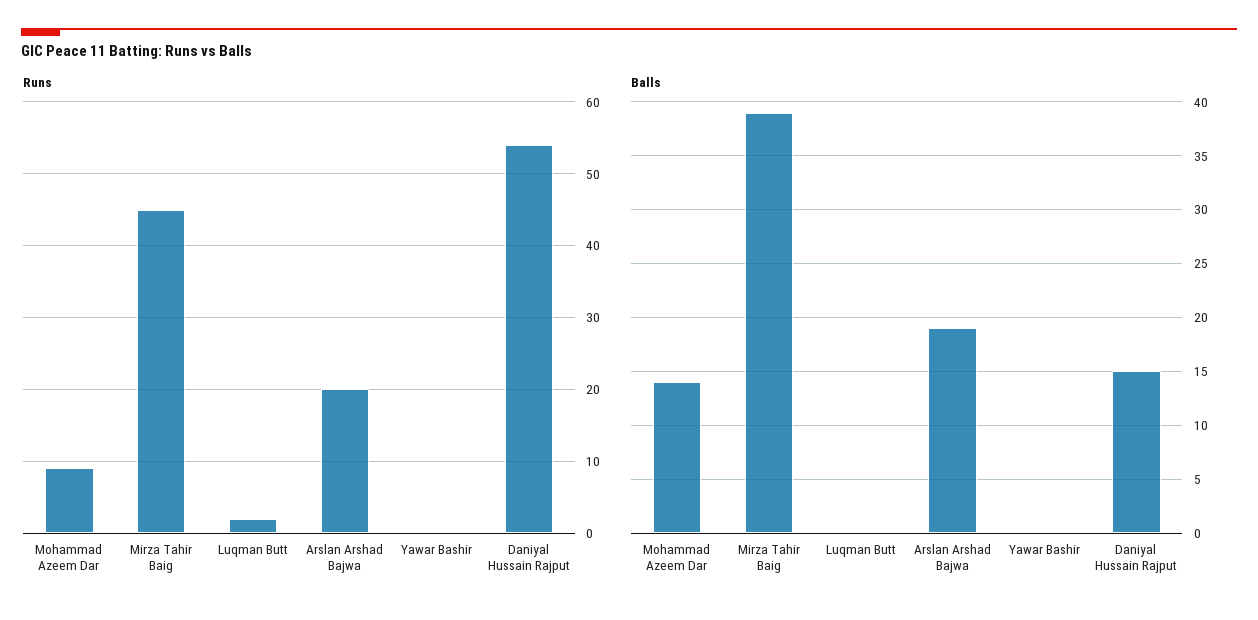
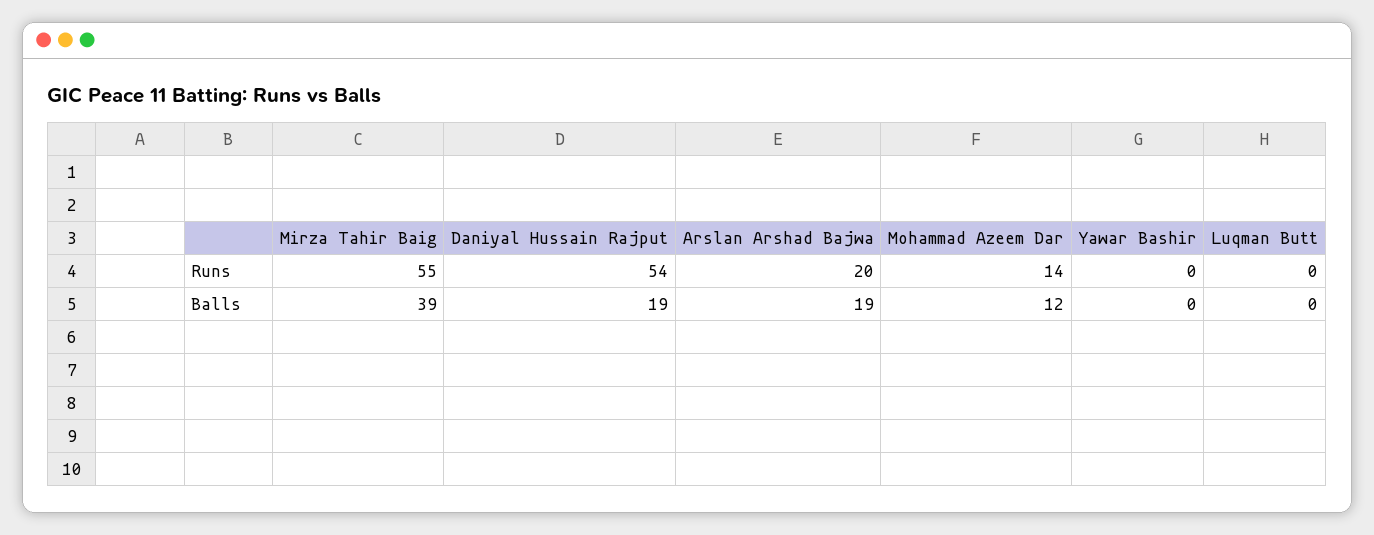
Runs, Mohammad Azeem Dar: 9 -> 14
Runs, Mirza Tahir Baig: 45 -> 55
Runs, Luqman Butt: 2 -> 0
Balls, Mohammad Azeem Dar: 14 -> 12
Balls, Daniyal Hussain Rajput: 15 -> 19

